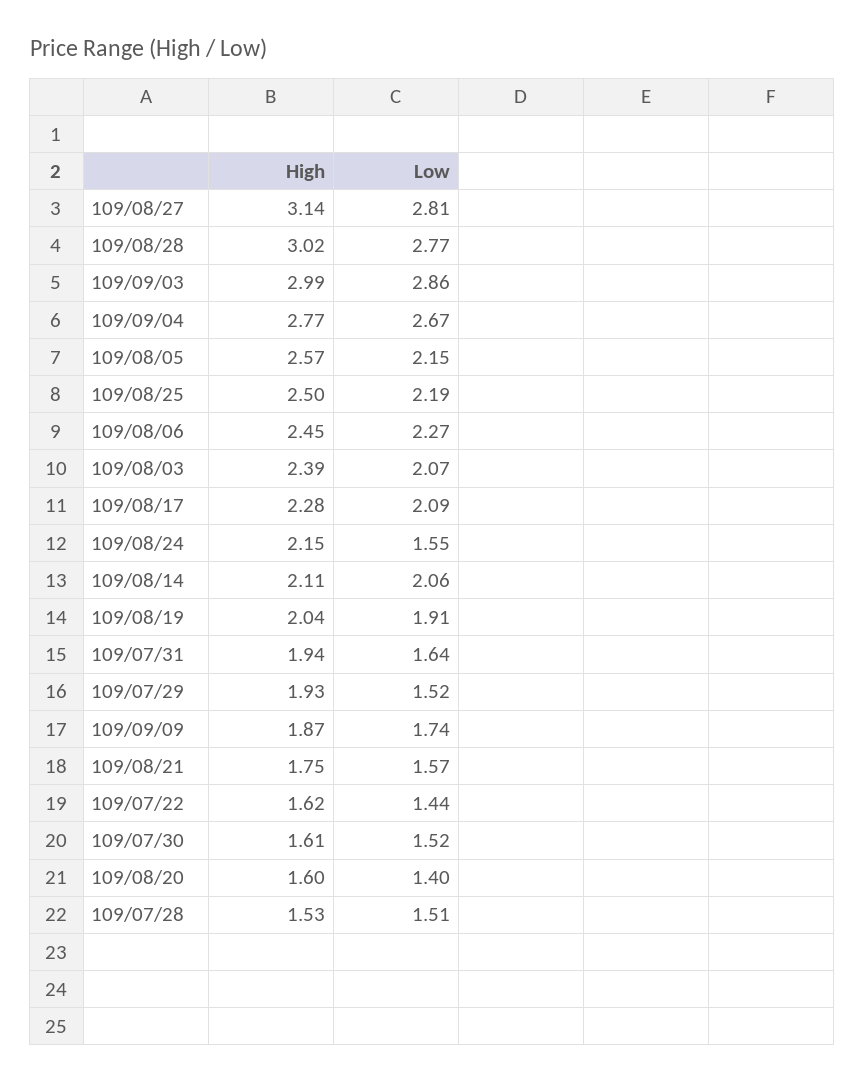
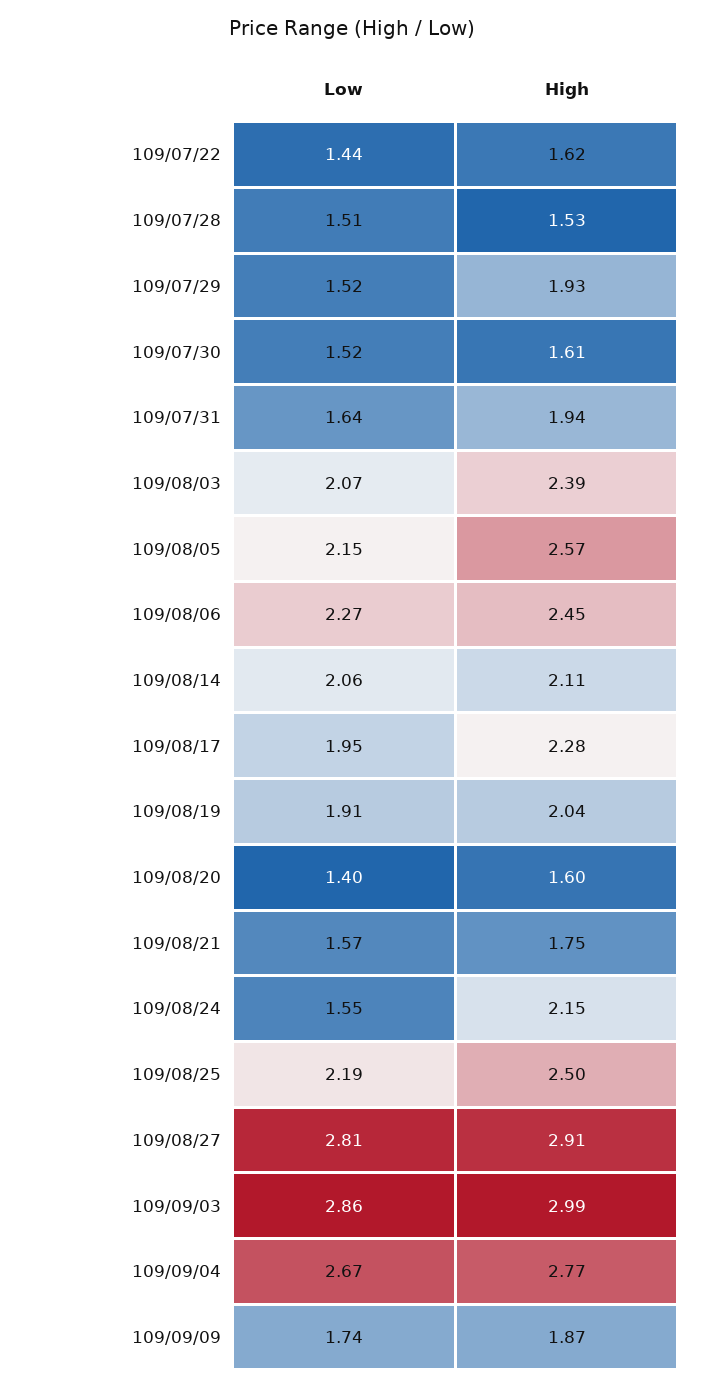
High, 109/08/27: 3.14 -> 2.91
High, 109/08/28: 3.02 -> none
Low, 109/08/28: 2.77 -> none
Low, 109/08/17: 2.09 -> 1.95

